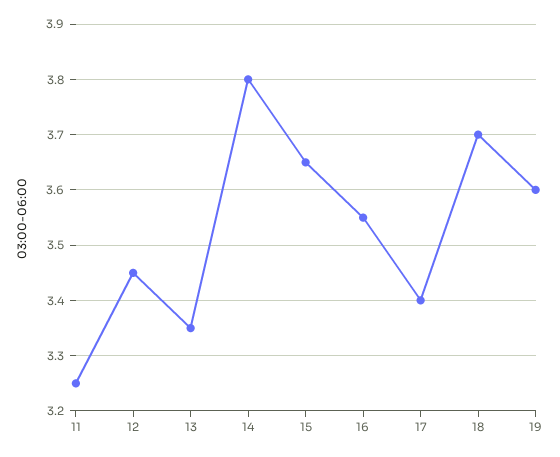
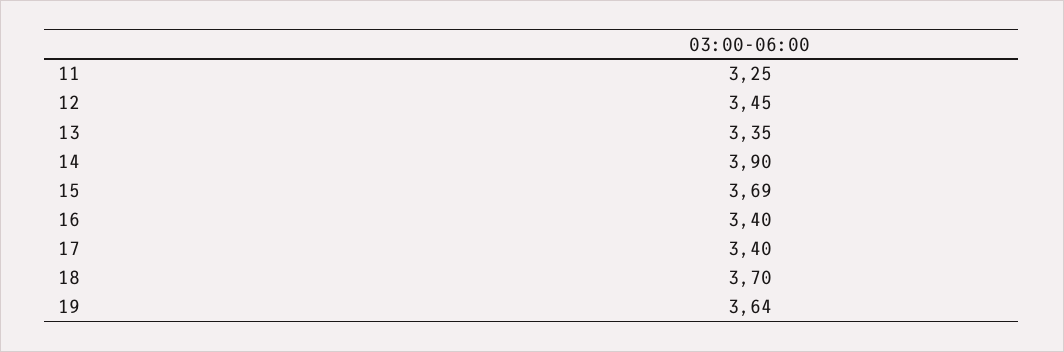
14: 3.8 -> 3.9
15: 3.65 -> 3.69
16: 3.55 -> 3.4
19: 3.6 -> 3.64

